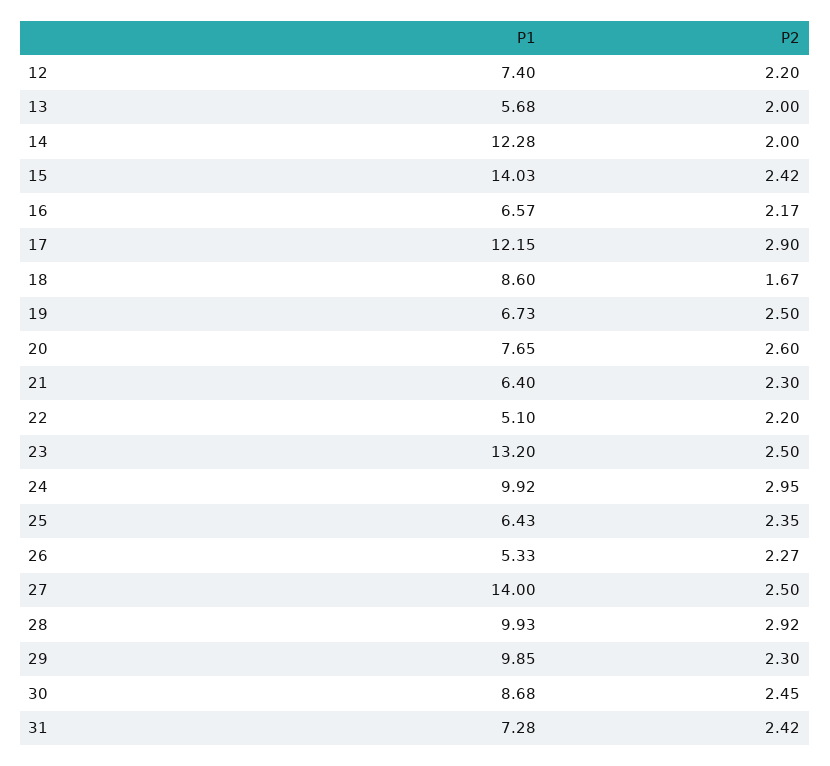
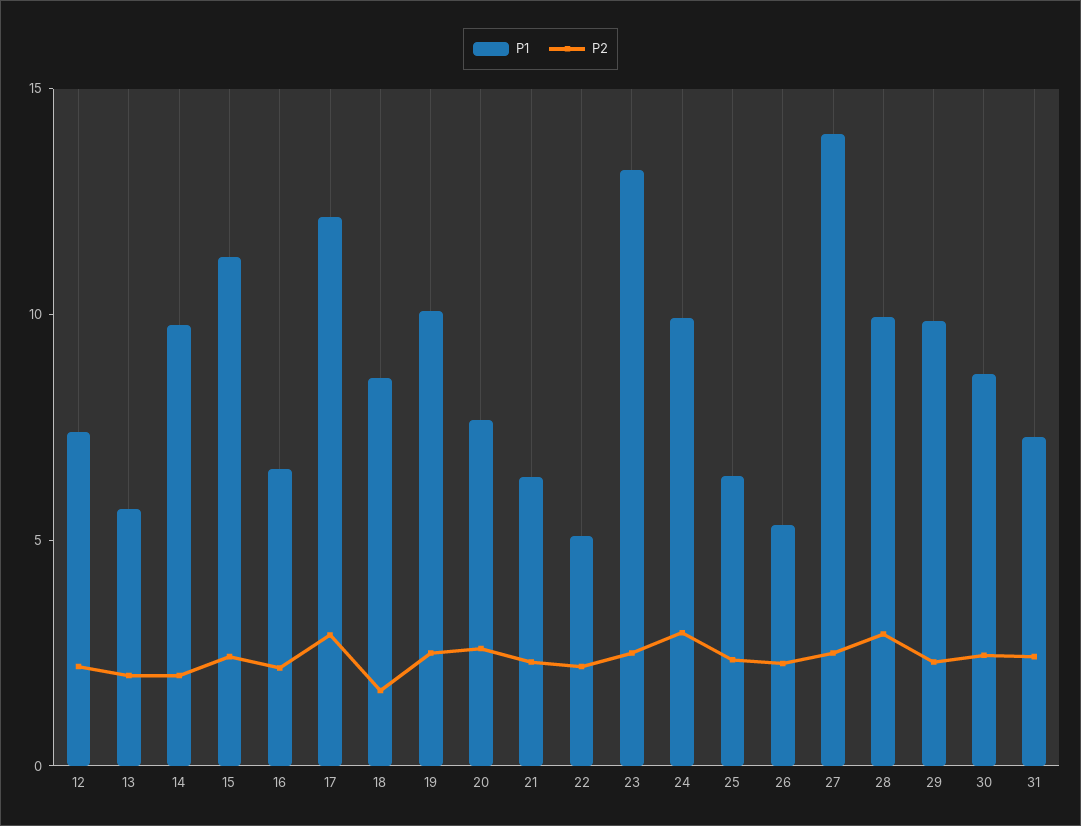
P1, 14: 12.28 -> 10
P1, 15: 14.03 -> 11
P1, 19: 6.73 -> 10

